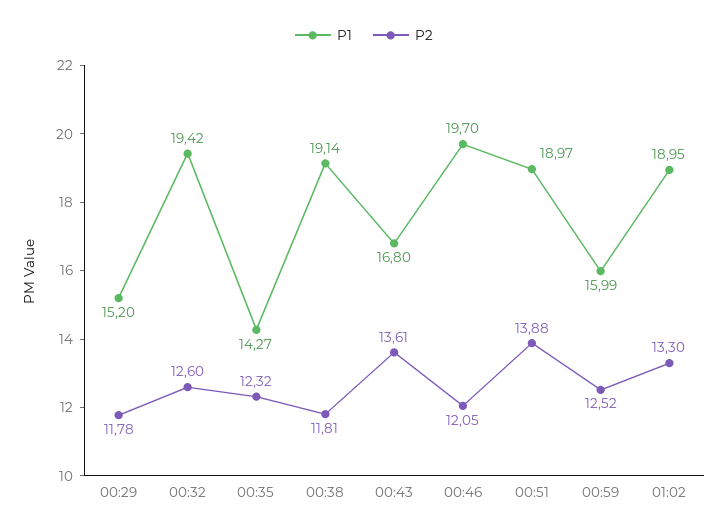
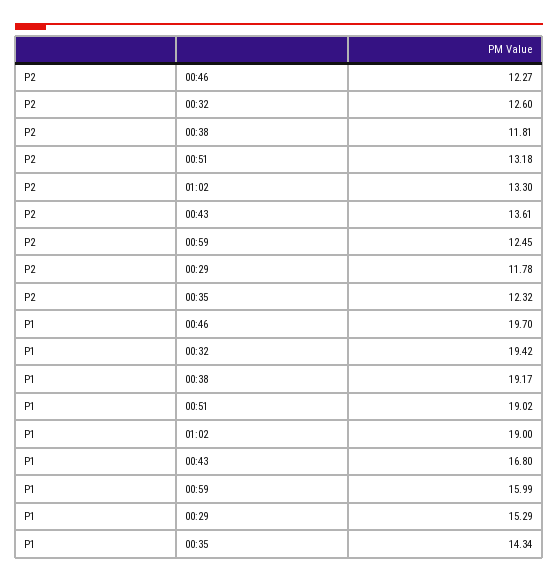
P1, 00:29: 15.2 -> 15.29
P1, 00:35: 14.27 -> 14.34
P1, 00:38: 19.14 -> 19.17
P2, 00:46: 12.05 -> 12.27
P1, 00:51: 18.97 -> 19.02
P2, 00:51: 13.88 -> 13.18
P2, 00:59: 12.52 -> 12.45
P1, 01:02: 18.95 -> 19

